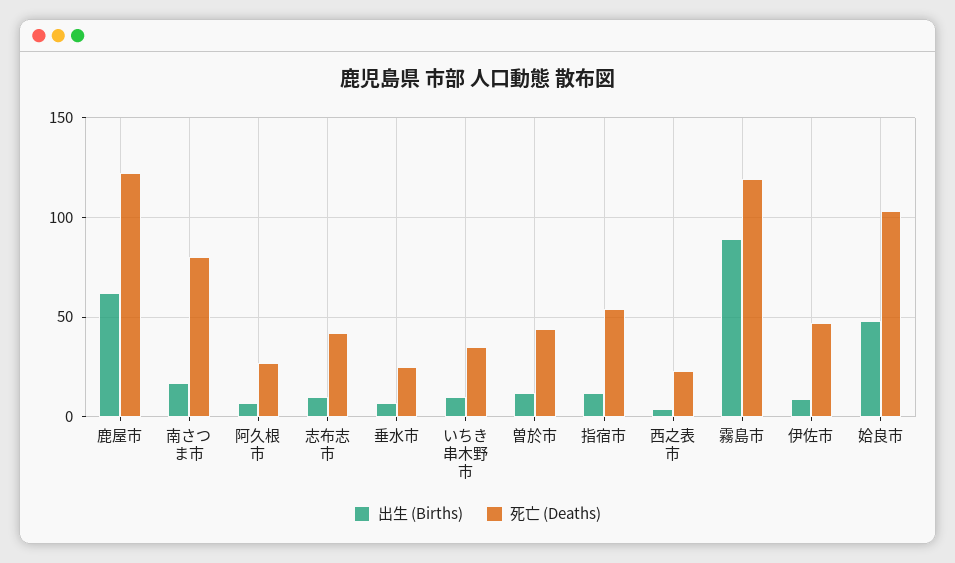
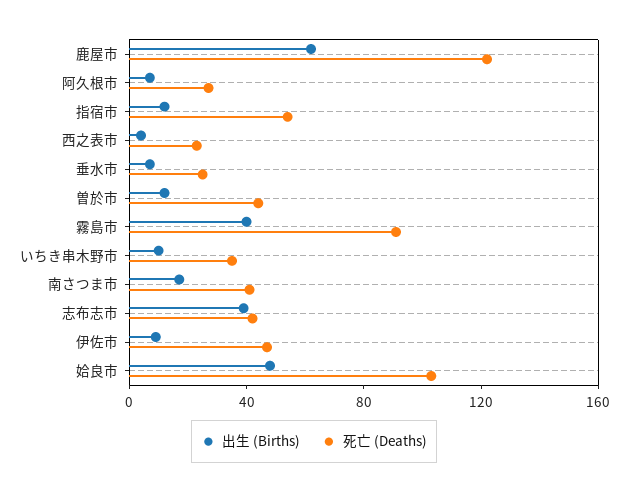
死亡 (Deaths), 南さつま市: 80 -> 40
出生 (Births), 志布志市: 10 -> 40
出生 (Births), 霧島市: 90 -> 40
死亡 (Deaths), 霧島市: 120 -> 90

